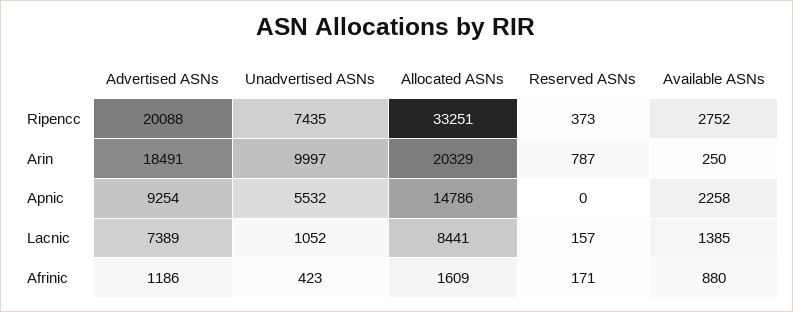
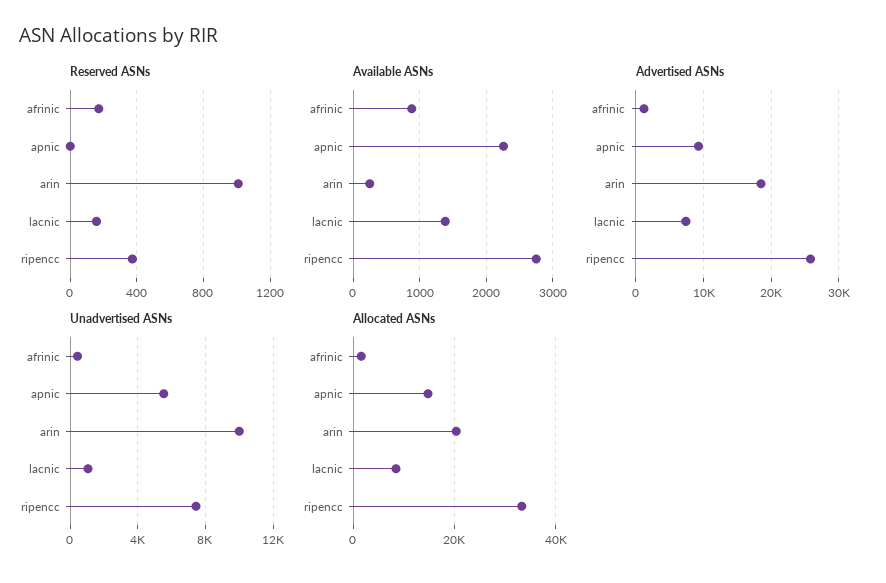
Advertised ASNs, Ripencc: 20088 -> 26000
Reserved ASNs, Arin: 787 -> 1000

